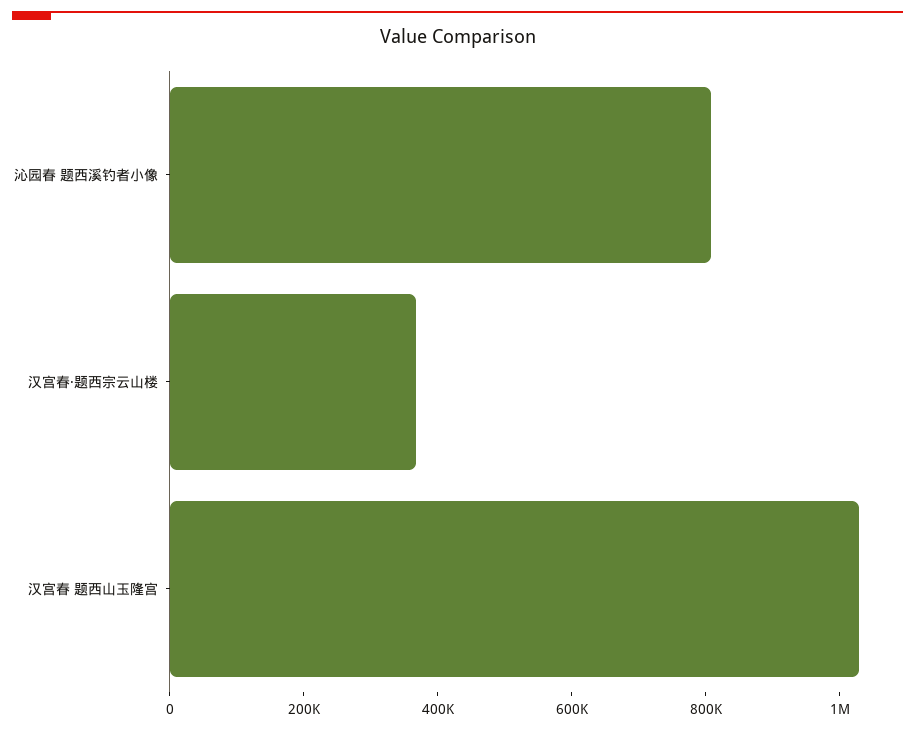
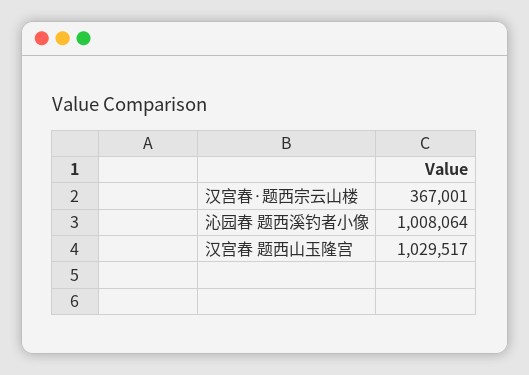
沁园春 题西溪钓者小像: 800000 -> 1008064

